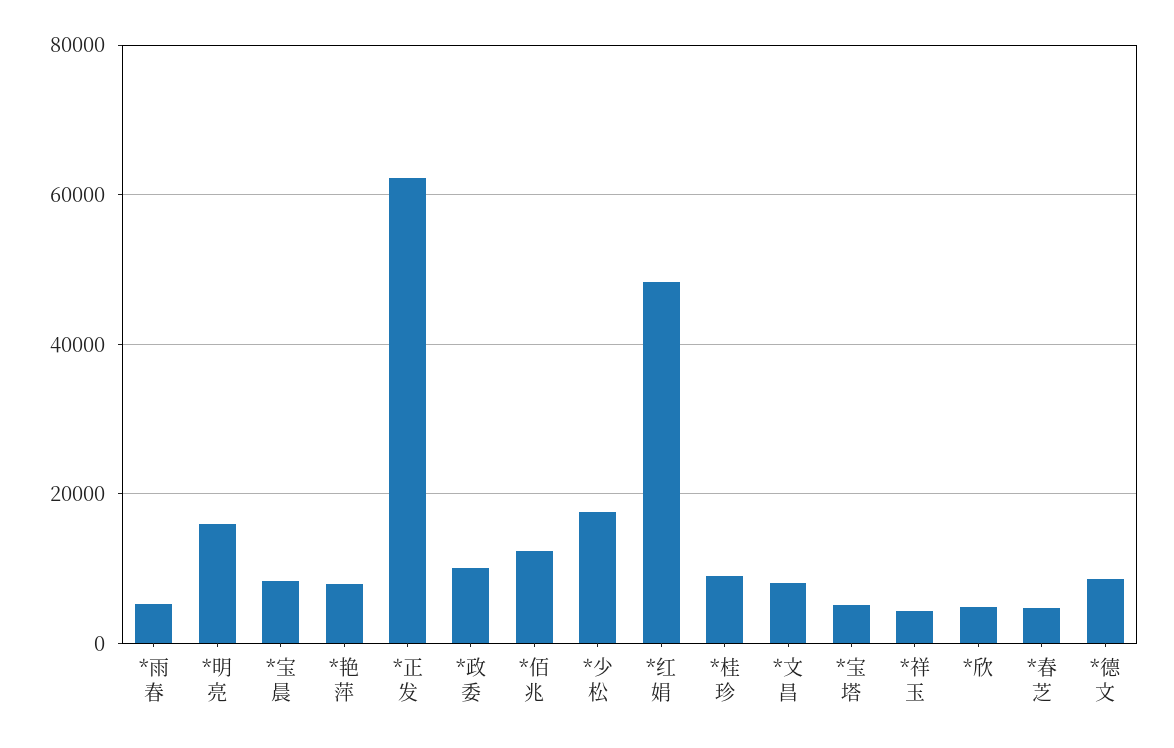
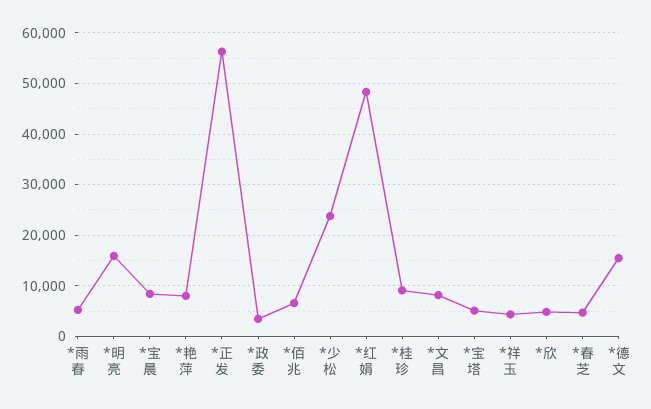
*正发: 62000 -> 56000
*政委: 10000 -> 4000
*佰兆: 12000 -> 6000
*少松: 18000 -> 24000
*德文: 8000 -> 16000

